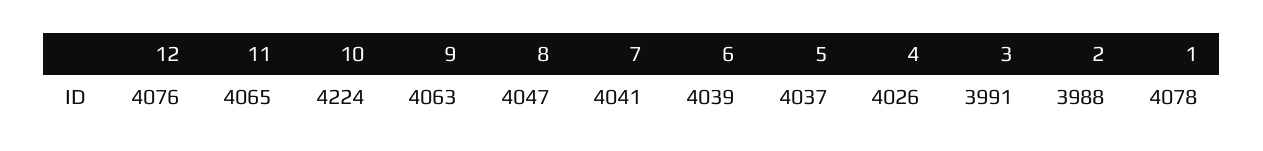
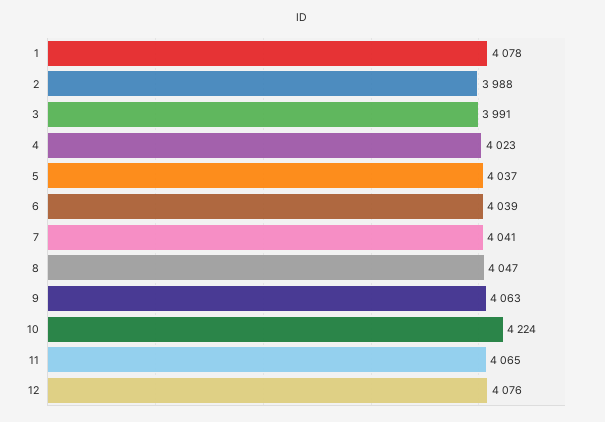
4: 4026 -> 4023

